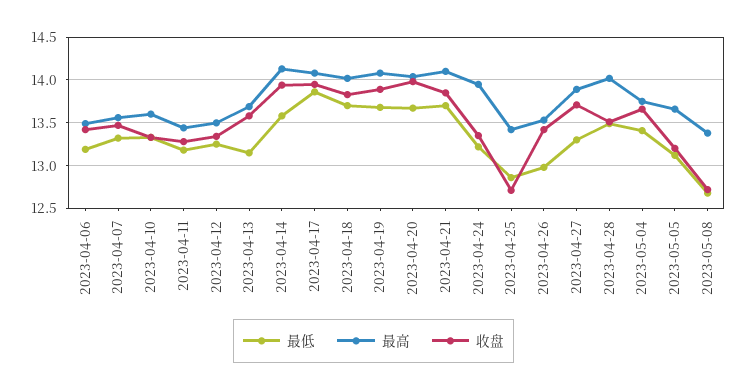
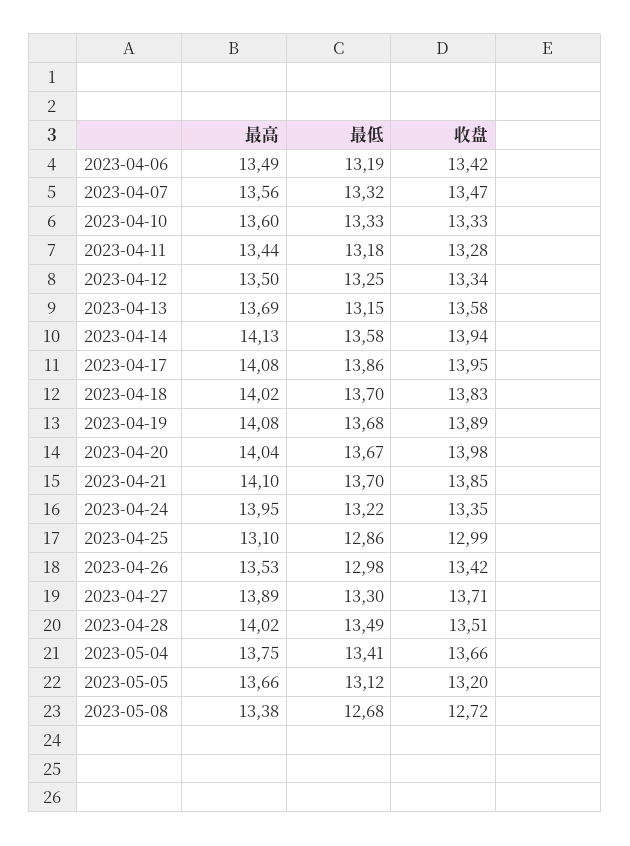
最高, 2023-04-25: 13.4 -> 13.1
收盘, 2023-04-25: 12.7 -> 12.99

